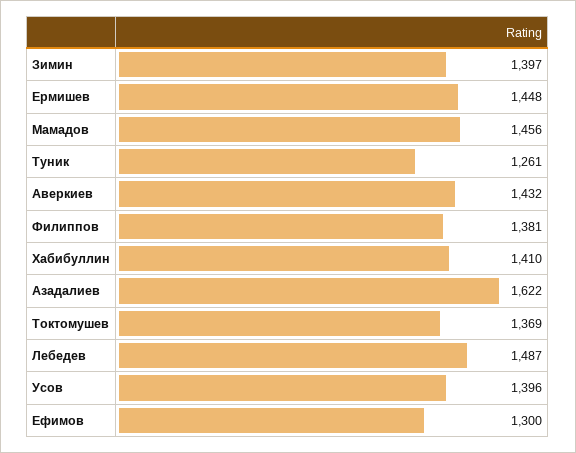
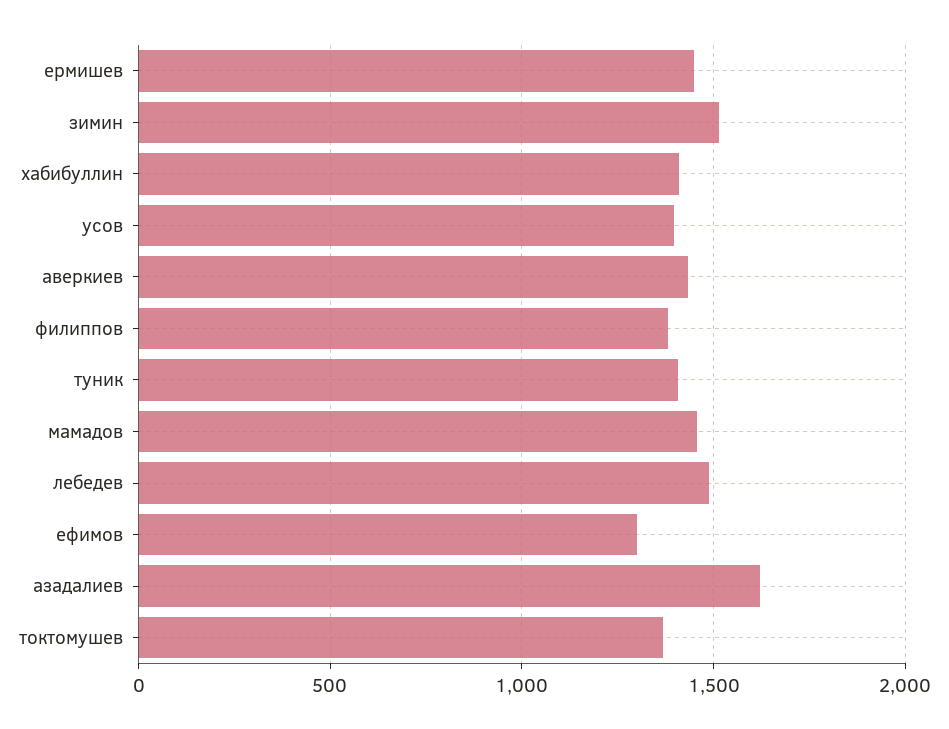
Зимин: 1397 -> 1500
Туник: 1261 -> 1400

